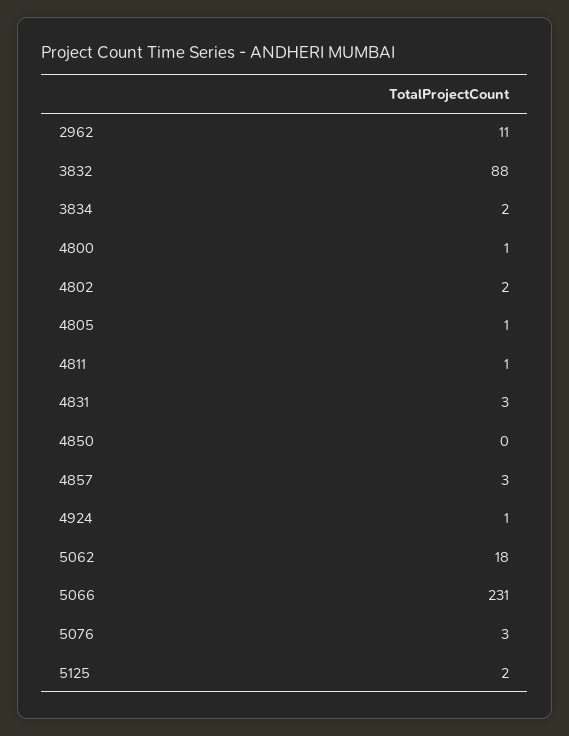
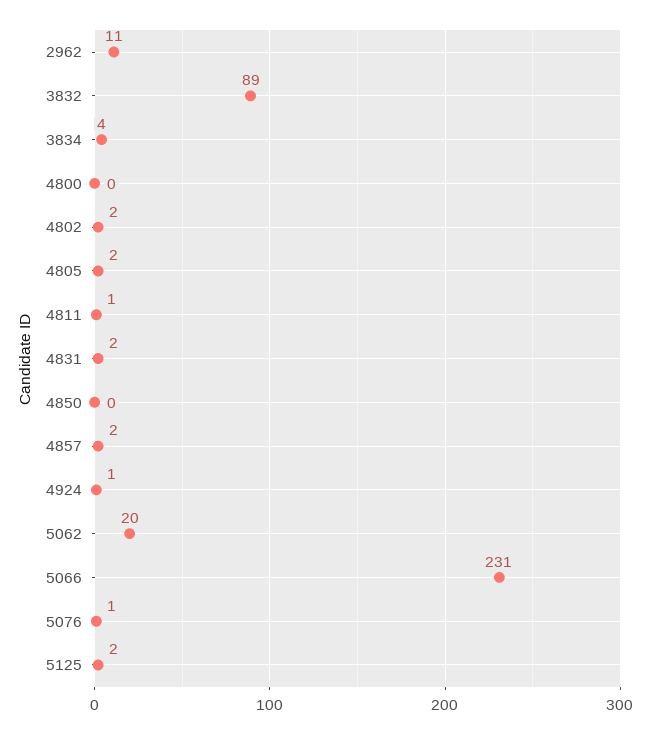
3832: 88 -> 89
3834: 2 -> 4
4800: 1 -> 0
4805: 1 -> 2
4831: 3 -> 2
4857: 3 -> 2
5062: 18 -> 20
5076: 3 -> 1

